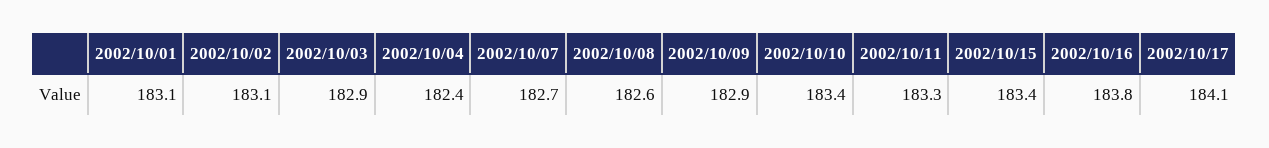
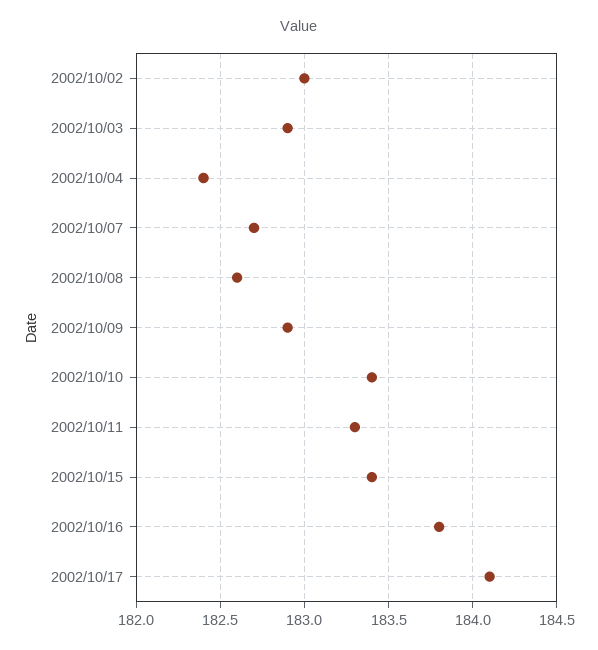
2002/10/01: 183.1 -> none
2002/10/02: 183.1 -> 183

